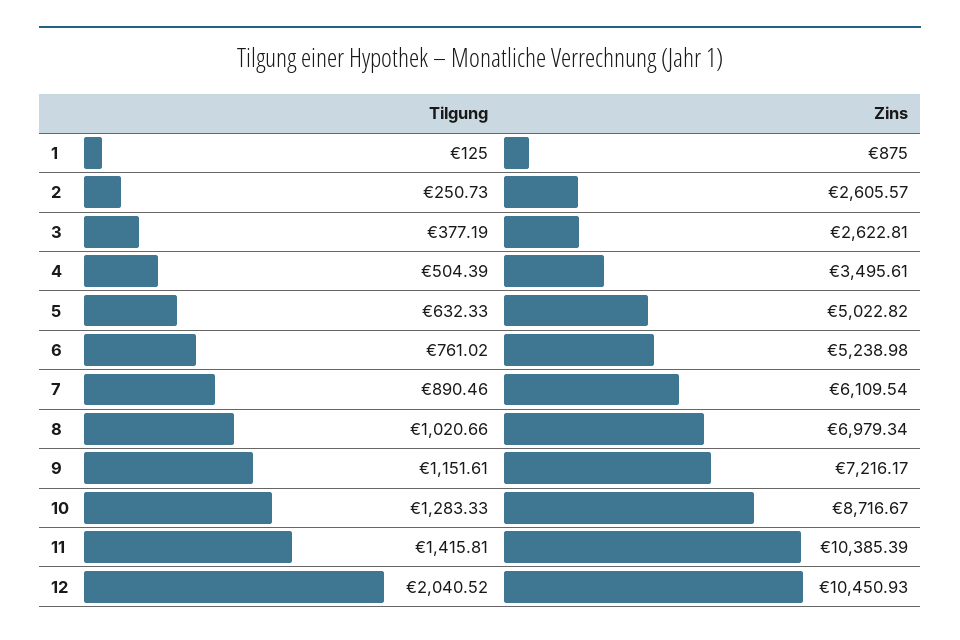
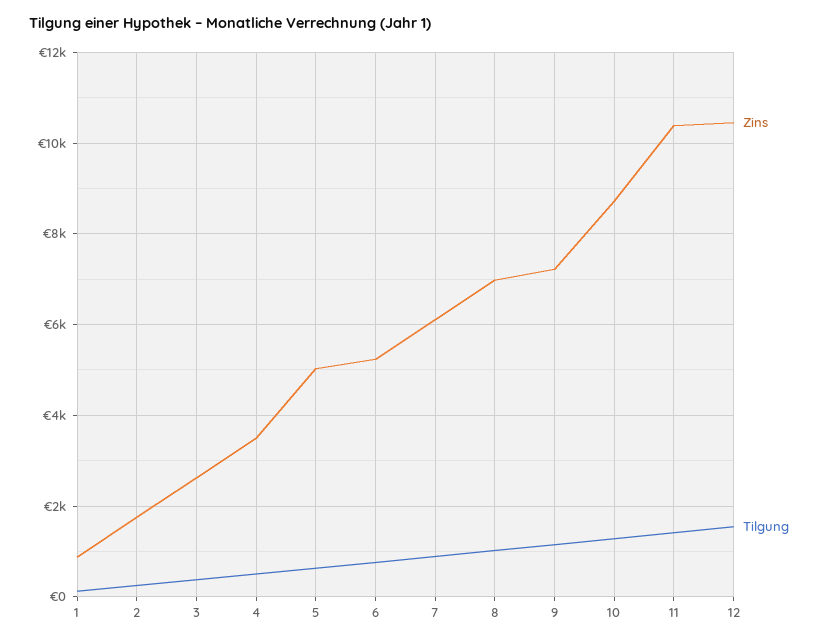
Zins, 2: 2605.57 -> 1800
Tilgung, 12: 2040.52 -> 1600

